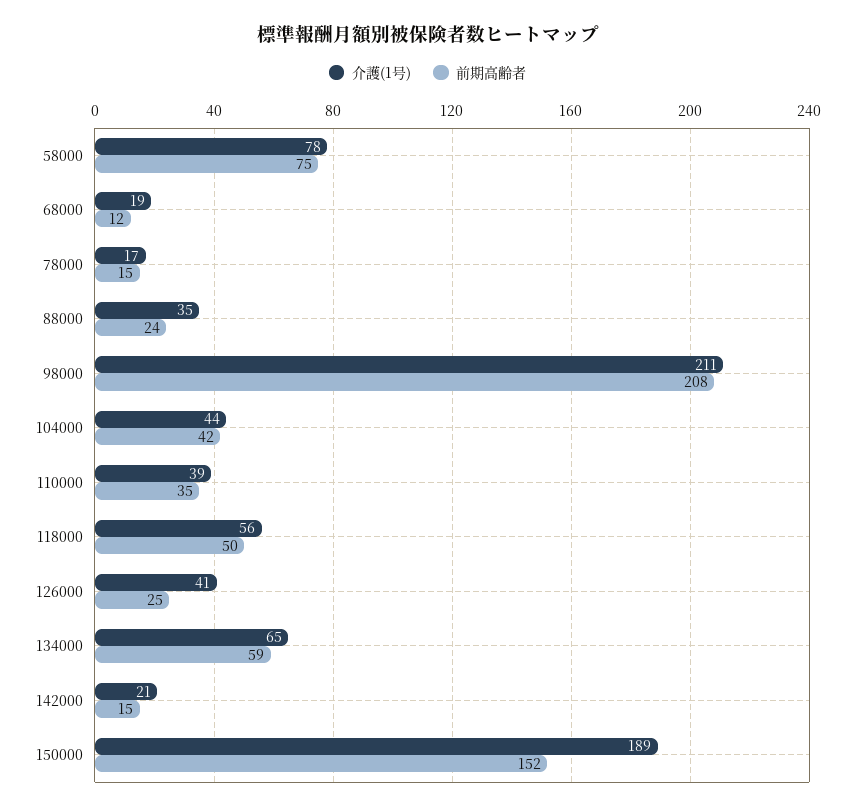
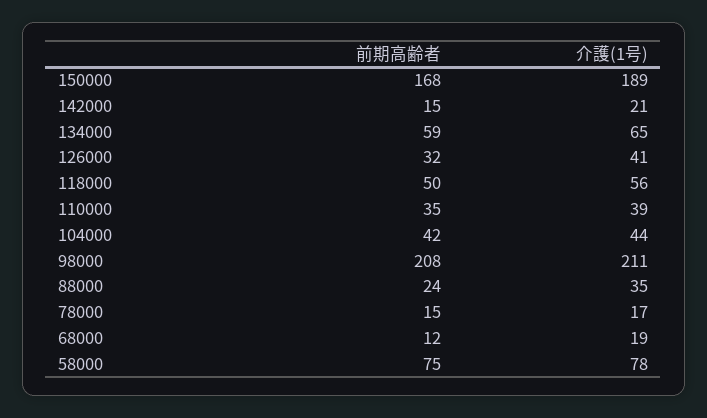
前期高齢者, 126000: 25 -> 32
前期高齢者, 150000: 152 -> 168

